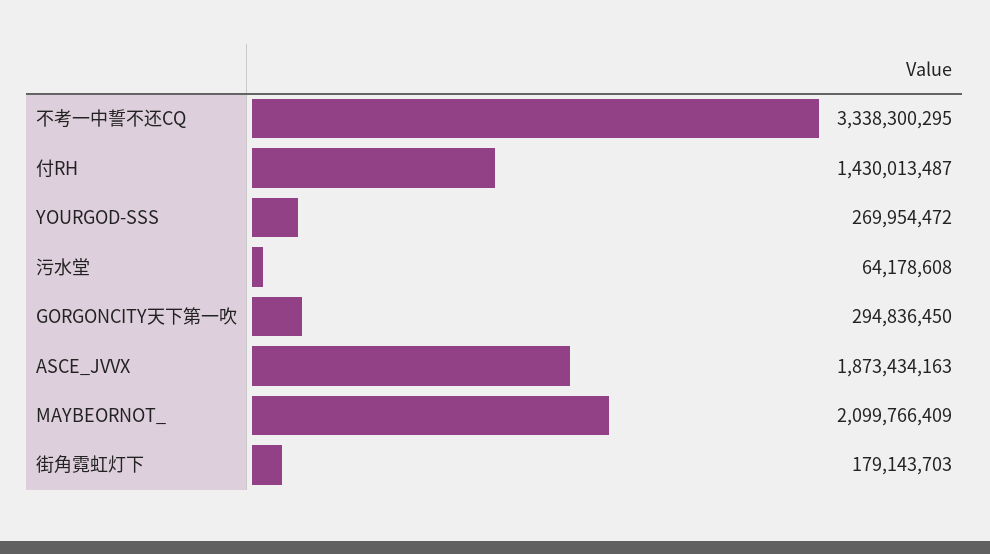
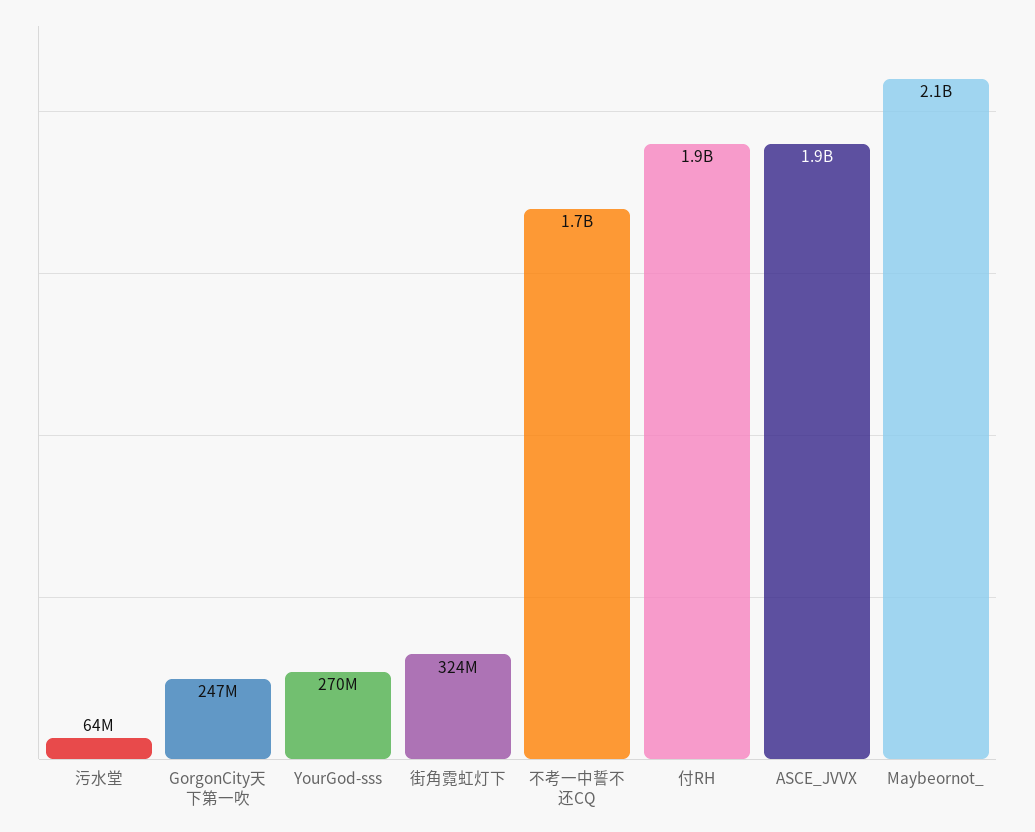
不考一中誓不还CQ: 3338300295 -> 1700000000
付RH: 1430013487 -> 1900000000
GORGONCITY天下第一吹: 294836450 -> 247000000
街角霓虹灯下: 179143703 -> 324000000

